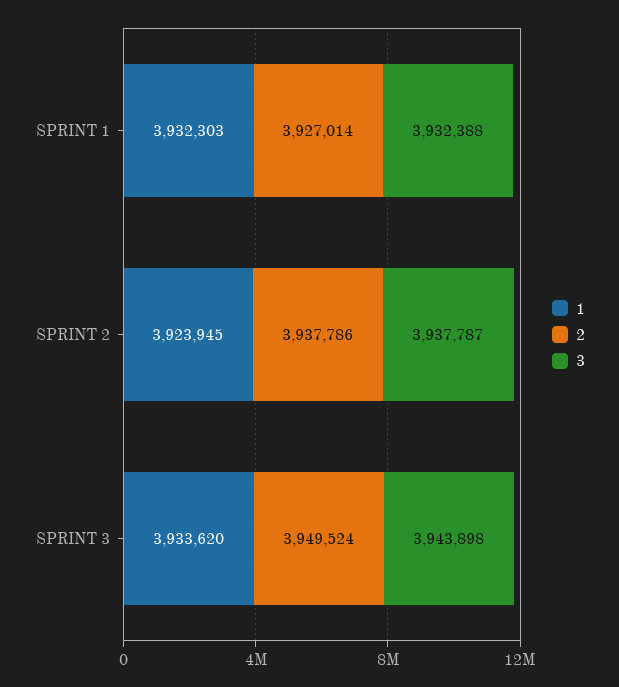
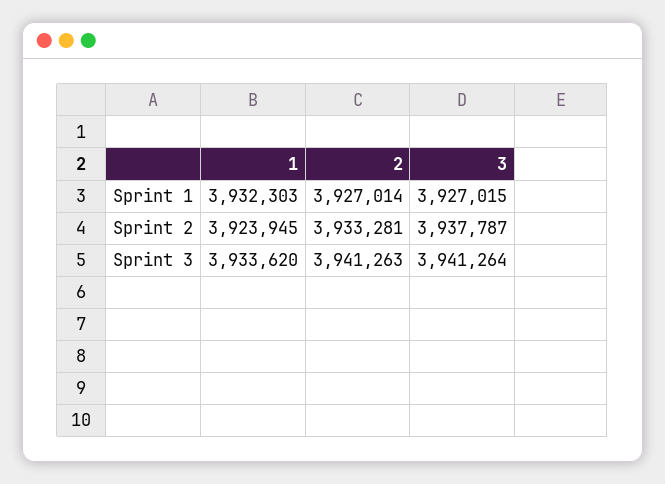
3, SPRINT 1: 3932388 -> 3927015
2, SPRINT 2: 3937786 -> 3933281
2, SPRINT 3: 3949524 -> 3941263
3, SPRINT 3: 3943898 -> 3941264

